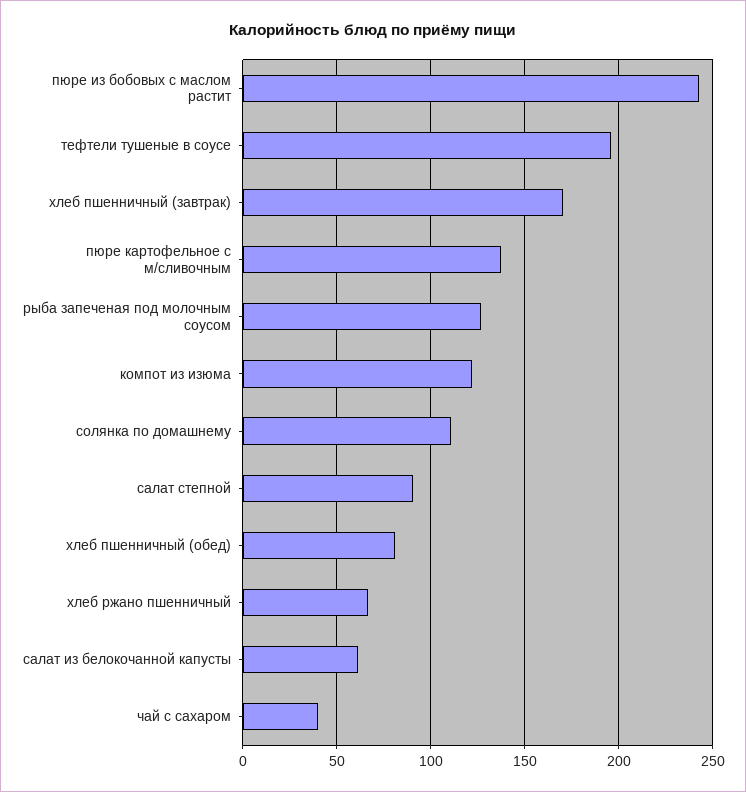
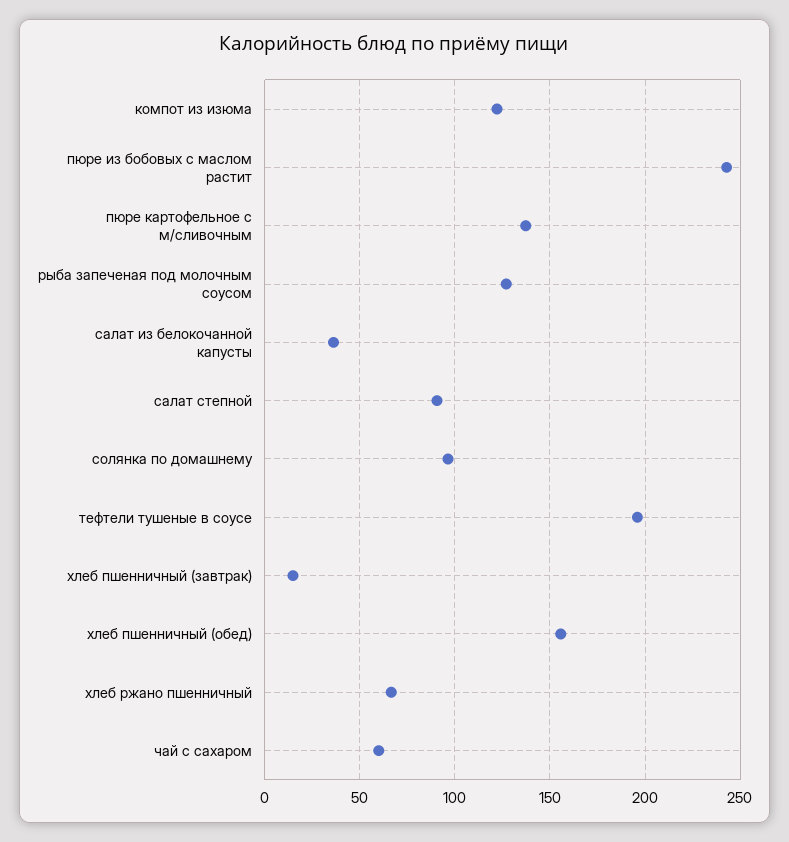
хлеб пшенничный (завтрак): 170 -> 15
солянка по домашнему: 110 -> 95
хлеб пшенничный (обед): 80 -> 155
салат из белокочанной капусты: 60 -> 35
чай с сахаром: 40 -> 60

